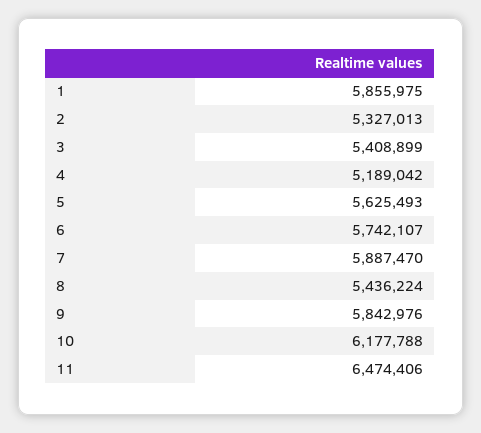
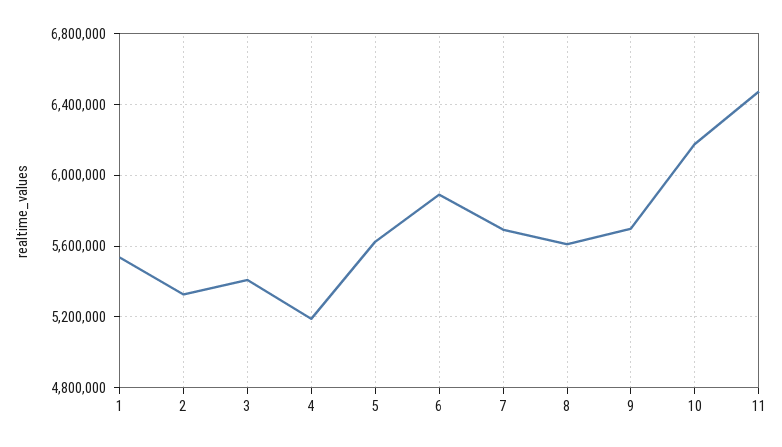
1: 5855975 -> 5550000
6: 5742107 -> 5900000
7: 5887470 -> 5700000
8: 5436224 -> 5600000
9: 5842976 -> 5700000

